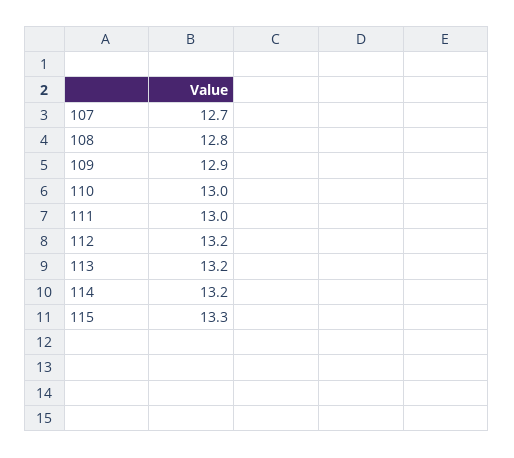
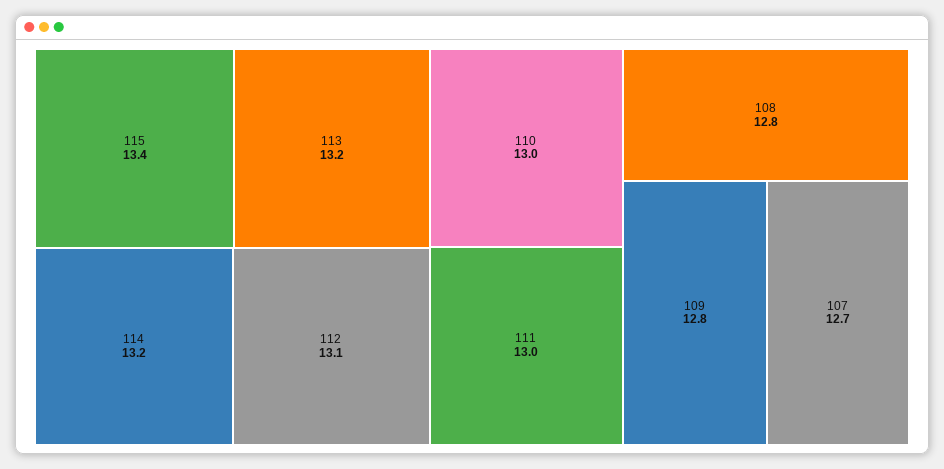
109: 12.9 -> 12.8
112: 13.2 -> 13.1
115: 13.3 -> 13.4

